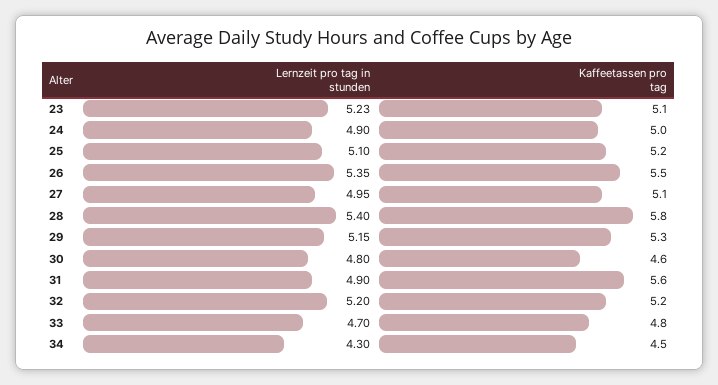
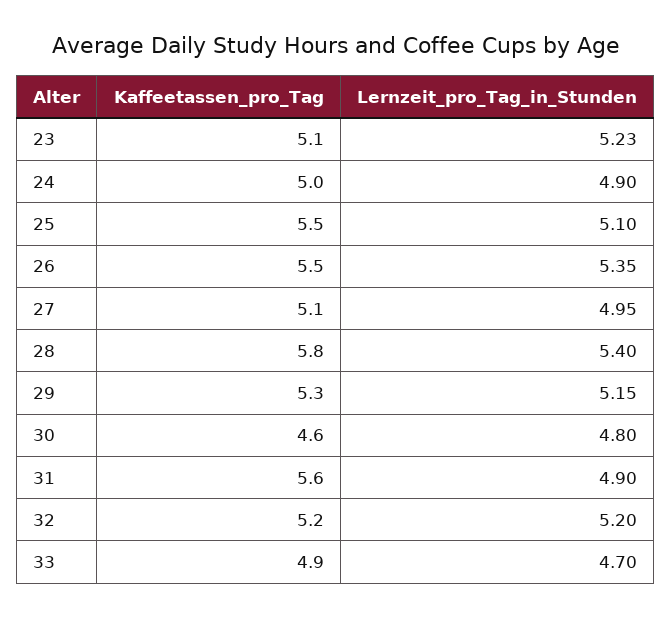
Kaffeetassen pro tag, 25: 5.2 -> 5.5
Kaffeetassen pro tag, 33: 4.8 -> 4.9
Lernzeit pro tag in stunden, 34: 4.3 -> none
Kaffeetassen pro tag, 34: 4.5 -> none

